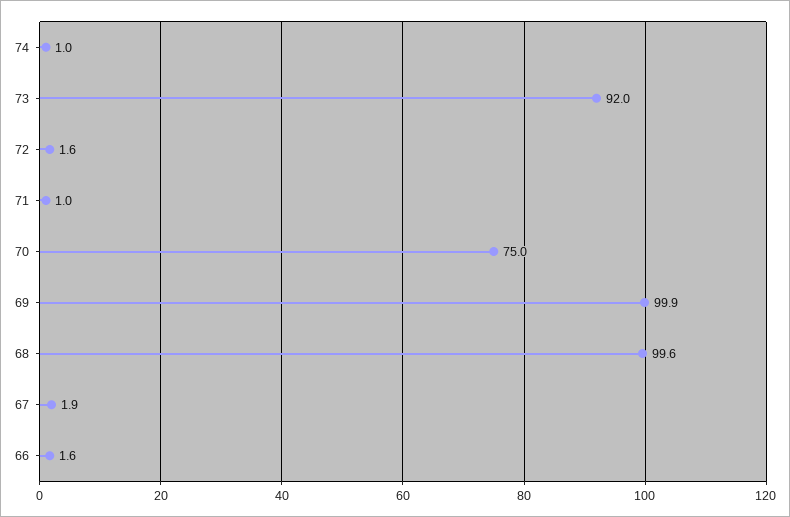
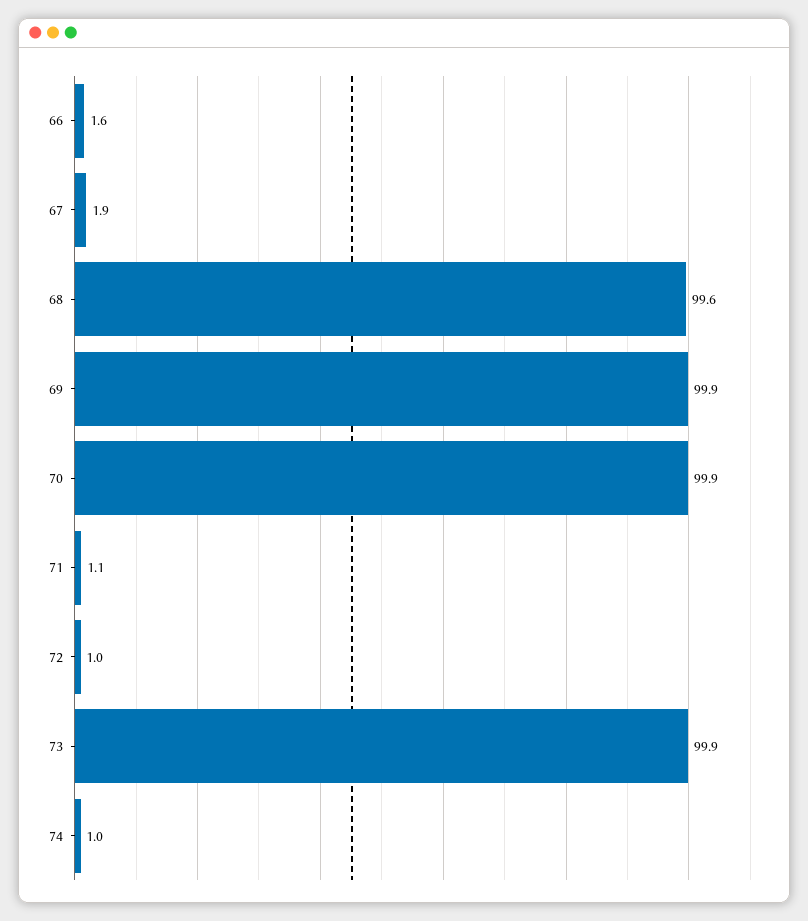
73: 92 -> 99.9
72: 1.6 -> 1
71: 1 -> 1.1
70: 75 -> 99.9

